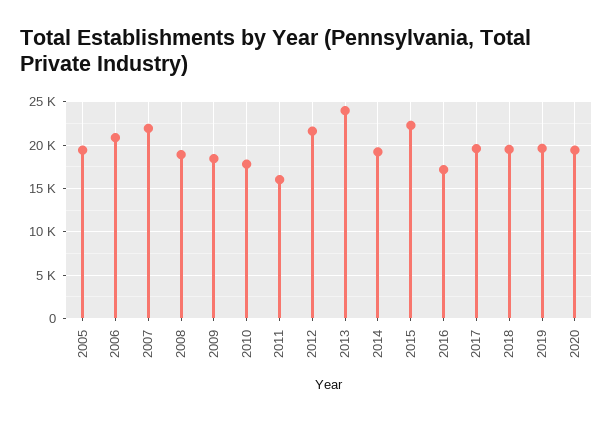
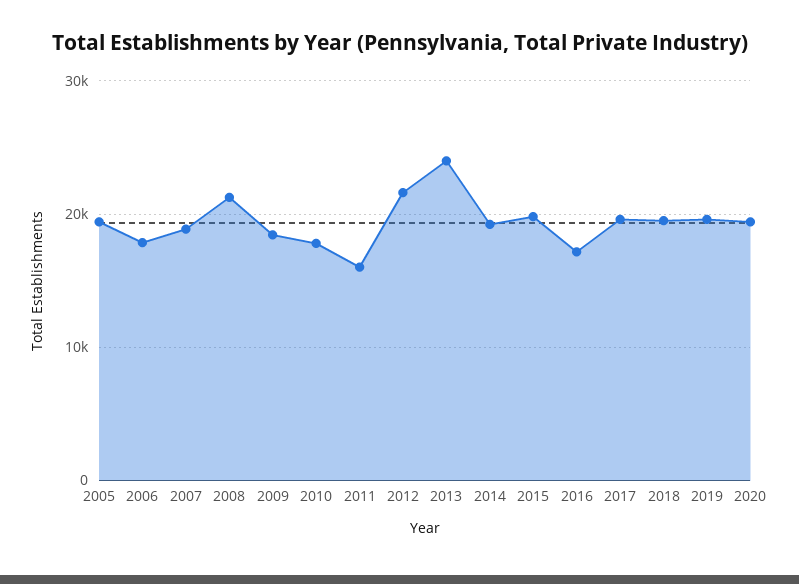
2006: 21000 -> 18000
2007: 22000 -> 19000
2008: 19000 -> 21000
2015: 22000 -> 20000

